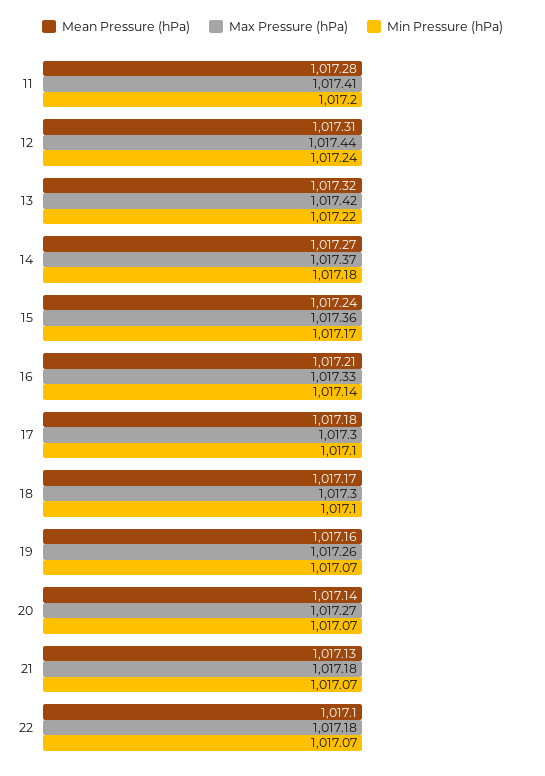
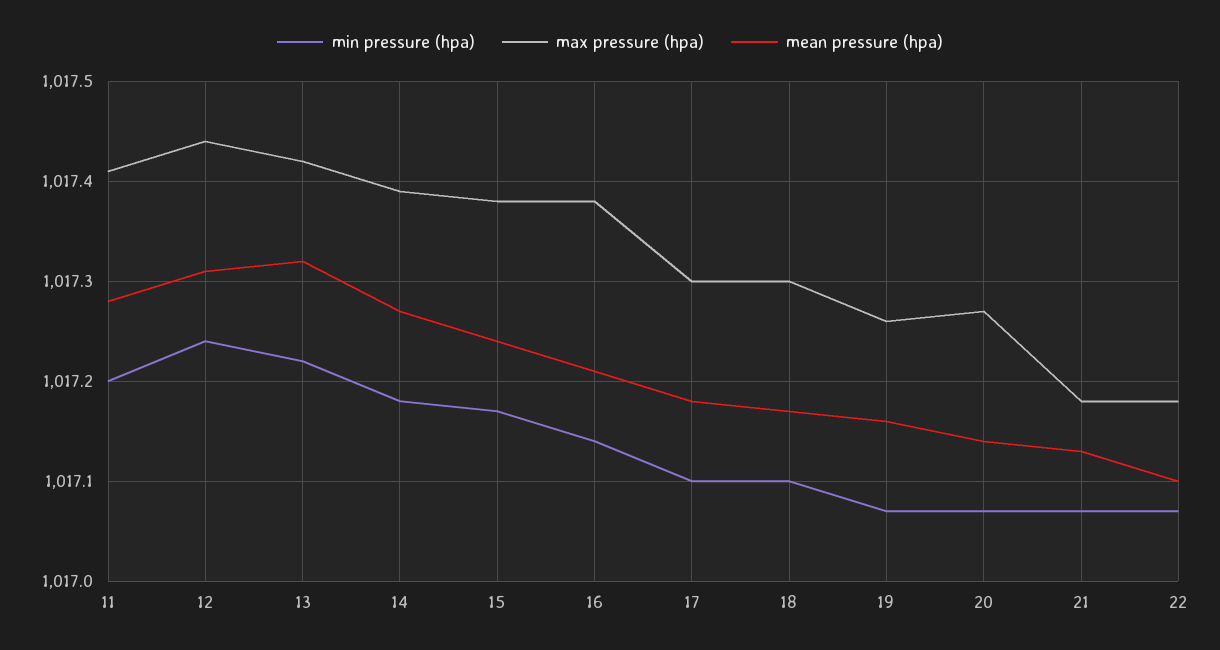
Max Pressure (hPa), 14: 1017.37 -> 1017.39
Max Pressure (hPa), 15: 1017.36 -> 1017.38
Max Pressure (hPa), 16: 1017.33 -> 1017.38

